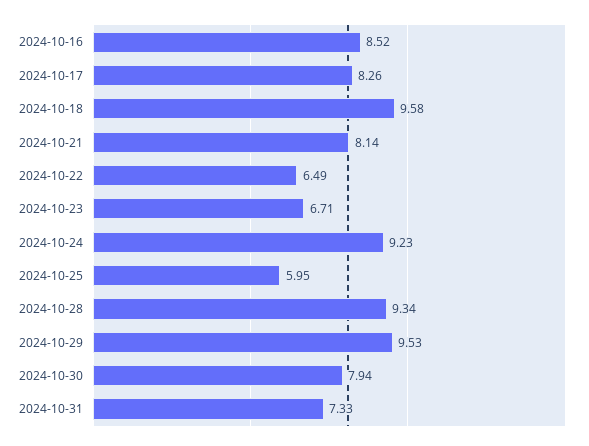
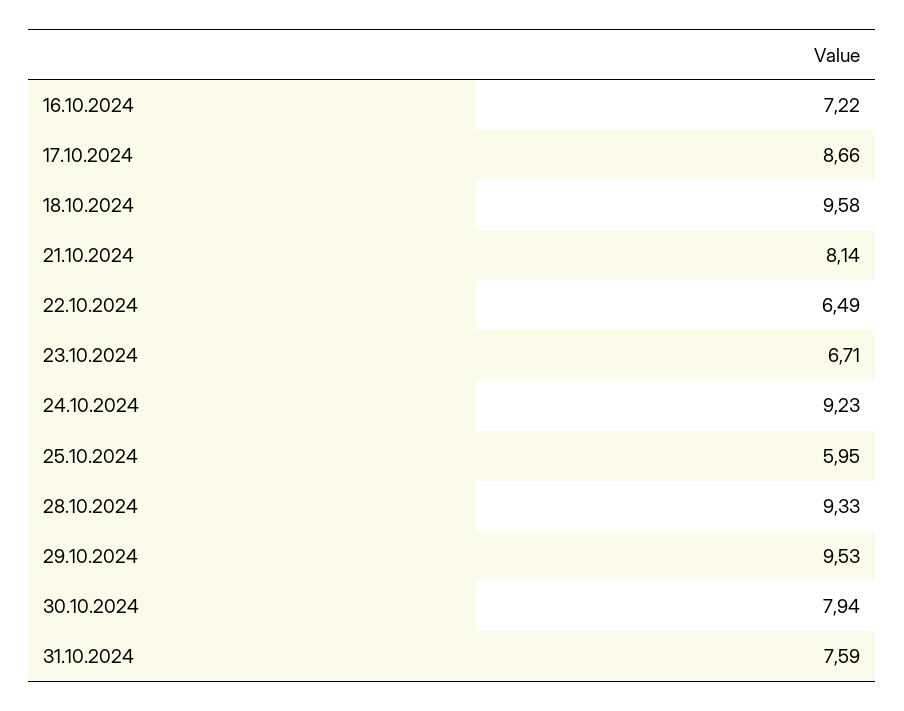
2024-10-16: 8.52 -> 7.22
2024-10-17: 8.26 -> 8.66
2024-10-28: 9.34 -> 9.33
2024-10-31: 7.33 -> 7.59

